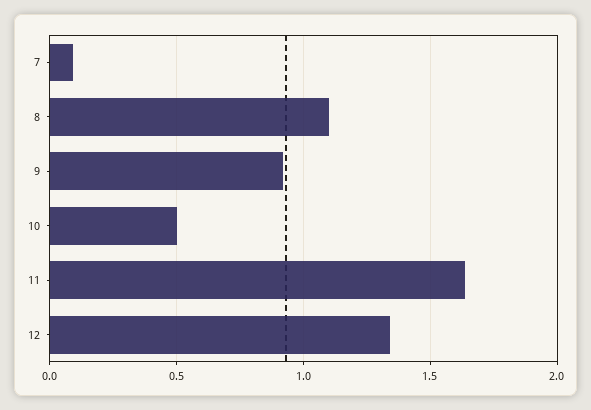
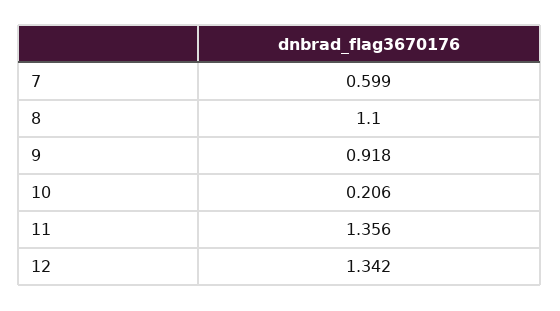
7: 0.1 -> 0.599
10: 0.5 -> 0.206
11: 1.65 -> 1.356

